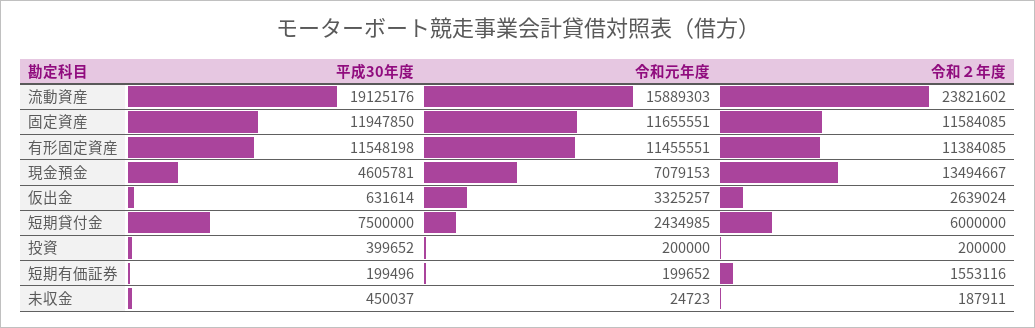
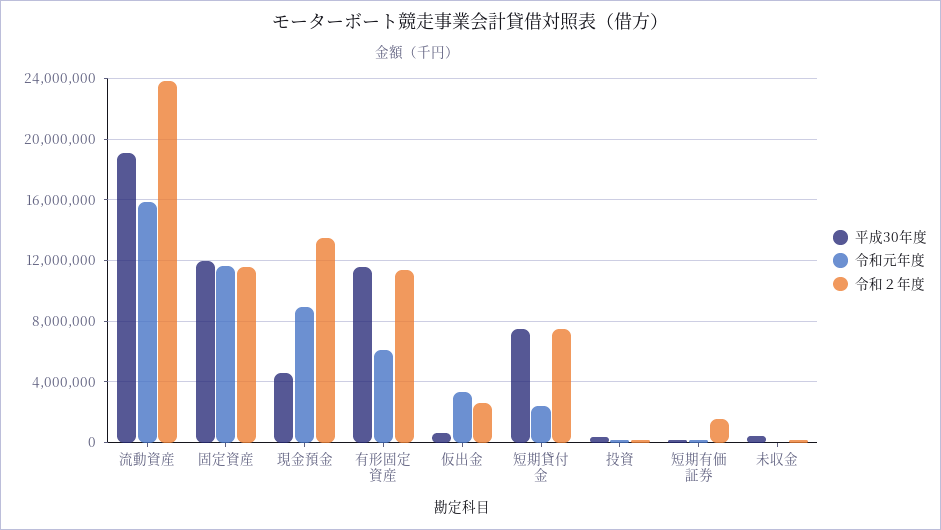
令和元年度, 有形固定資産: 11455551 -> 6000000
令和元年度, 現金預金: 7079153 -> 9000000
令和２年度, 短期貸付金: 6000000 -> 7500000

